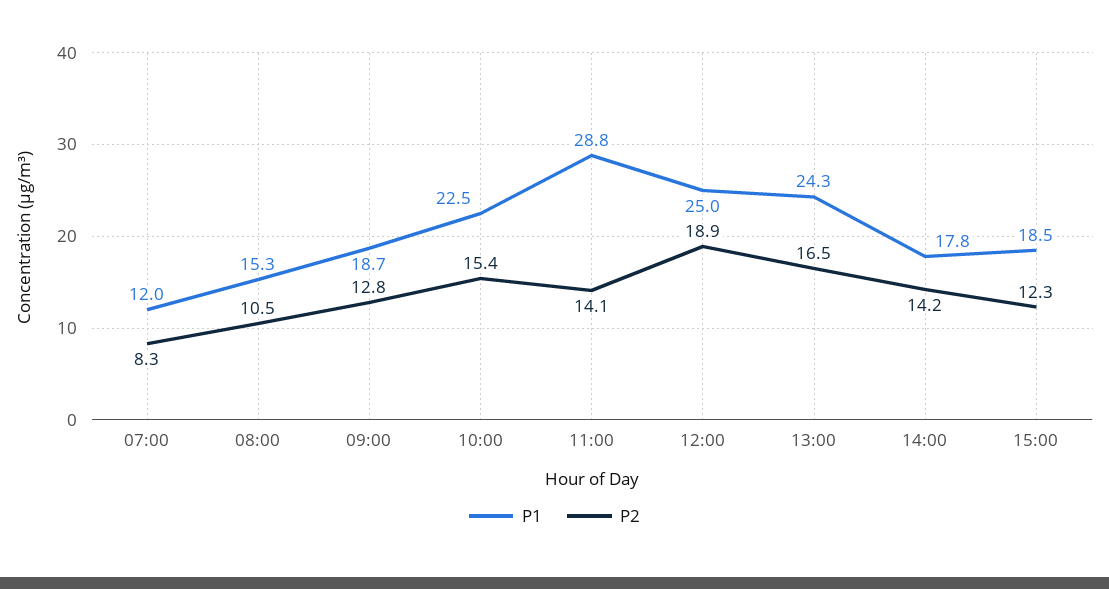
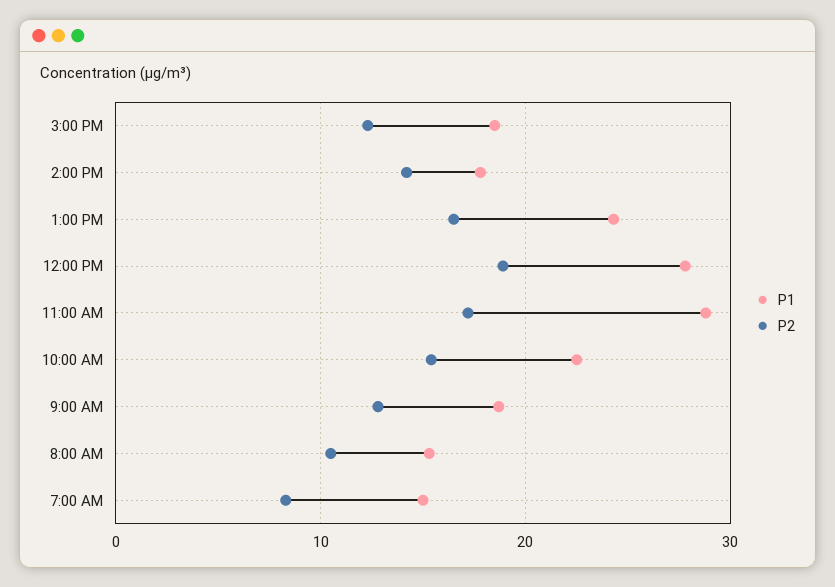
P1, 07:00: 12 -> 15
P2, 11:00: 14.1 -> 17
P1, 12:00: 25 -> 28

